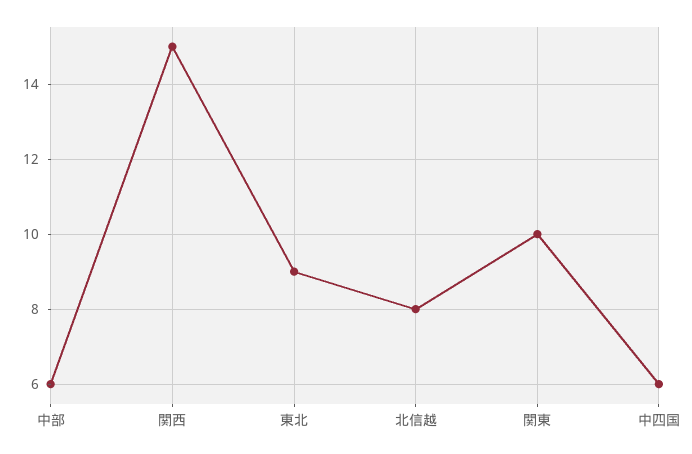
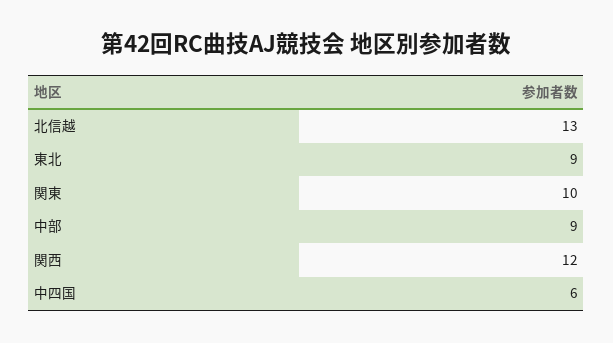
中部: 6 -> 9
関西: 15 -> 12
北信越: 8 -> 13

